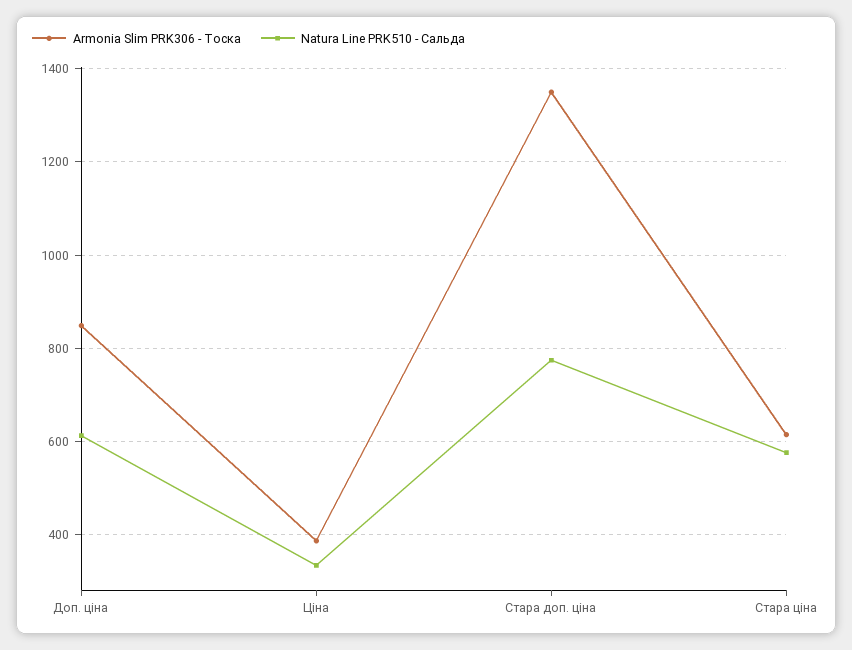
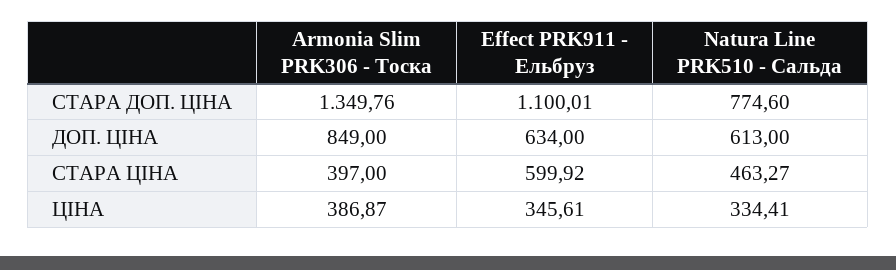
Armonia Slim PRK306 - Тоска, Стара ціна: 620 -> 397
Natura Line PRK510 - Сальда, Стара ціна: 580 -> 463.27
Effect PRK911 - Ельбруз, Стара доп. ціна: none -> 1100.01
Effect PRK911 - Ельбруз, Доп. ціна: none -> 634
Effect PRK911 - Ельбруз, Стара ціна: none -> 599.92
Effect PRK911 - Ельбруз, Ціна: none -> 345.61

